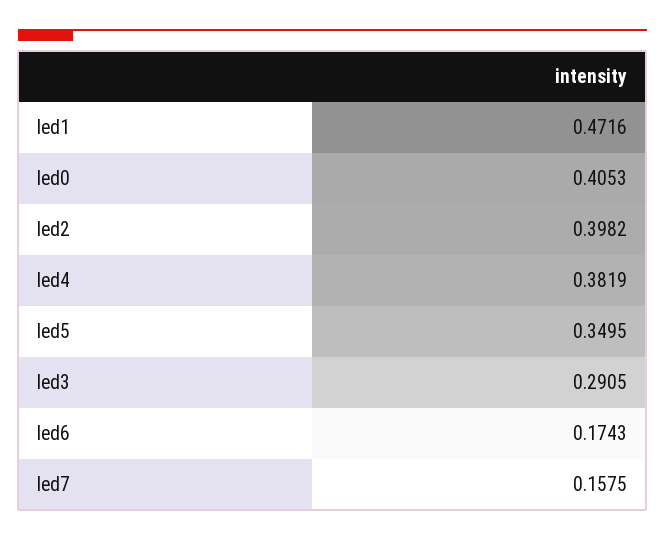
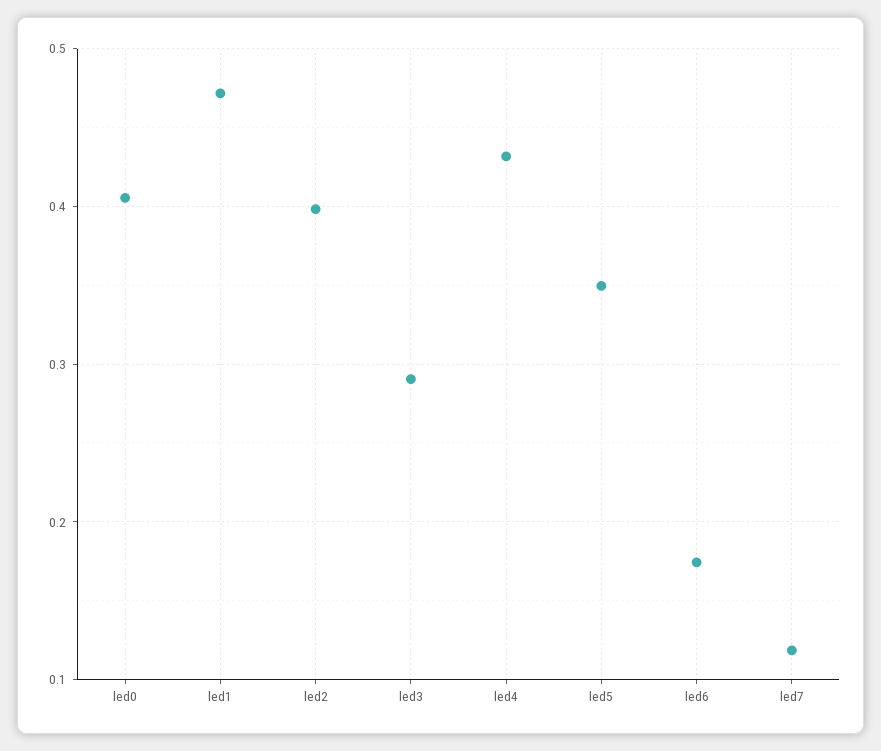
led4: 0.3819 -> 0.43
led7: 0.1575 -> 0.12

